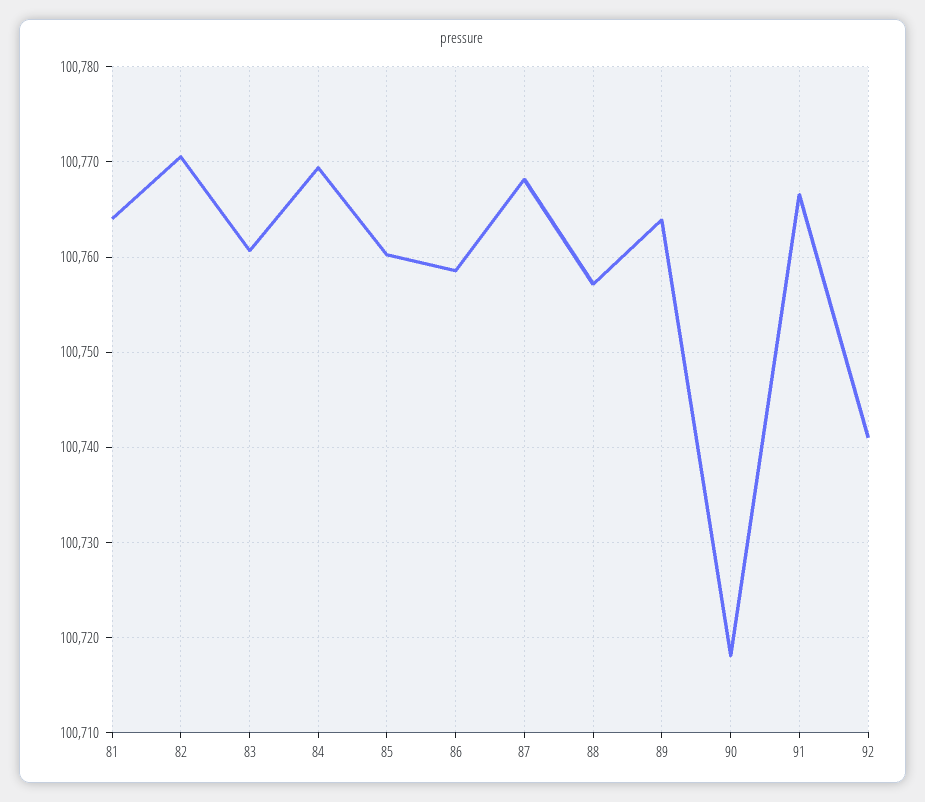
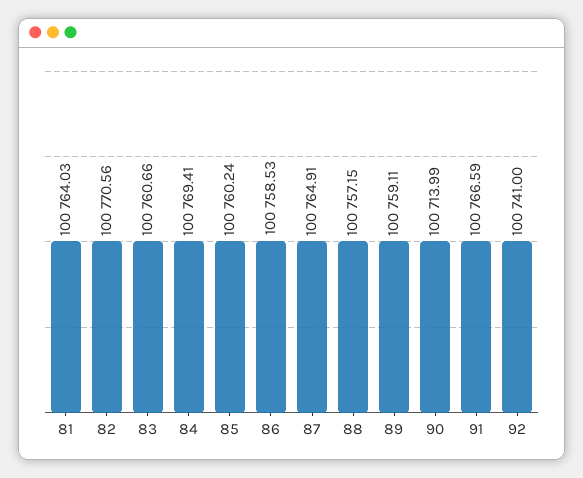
87: 100768 -> 100764.91
89: 100764 -> 100759.11
90: 100718 -> 100713.99

